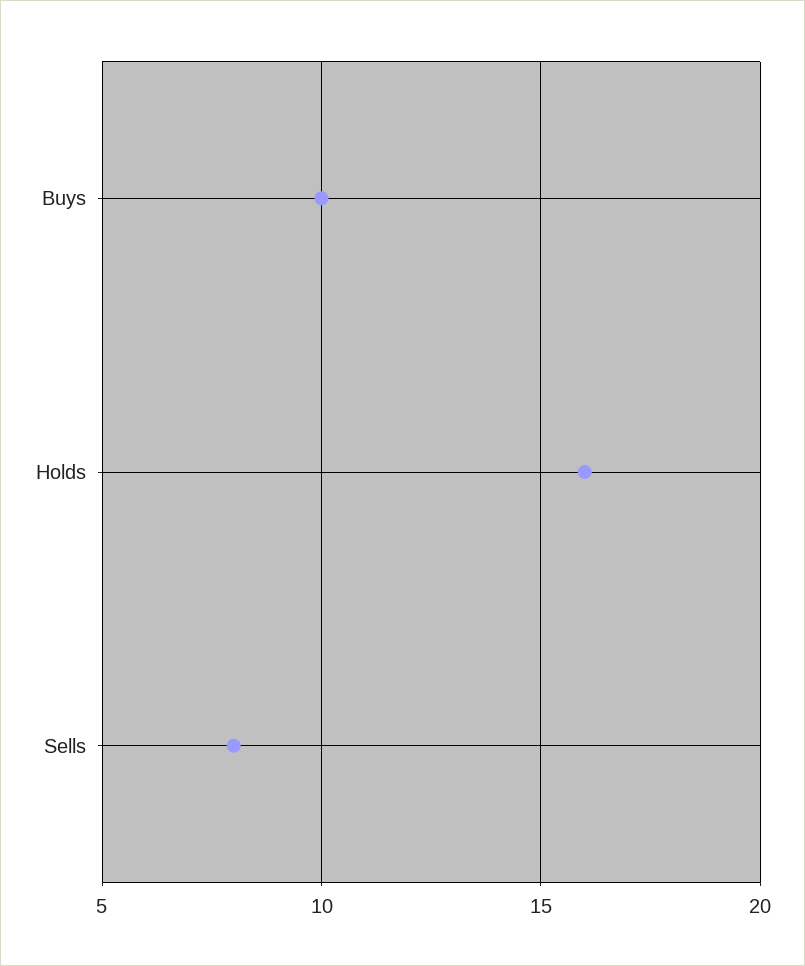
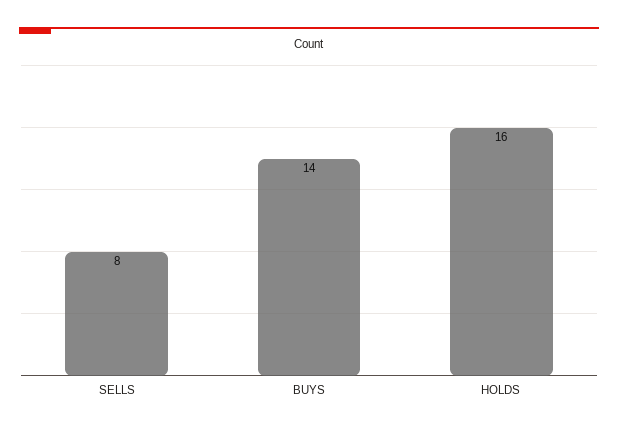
Buys: 10 -> 14

